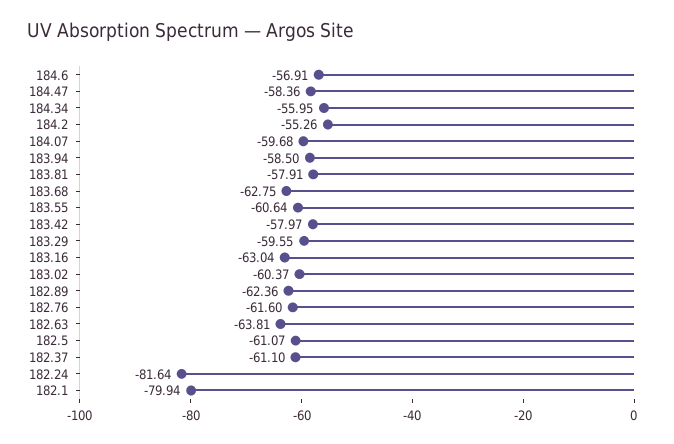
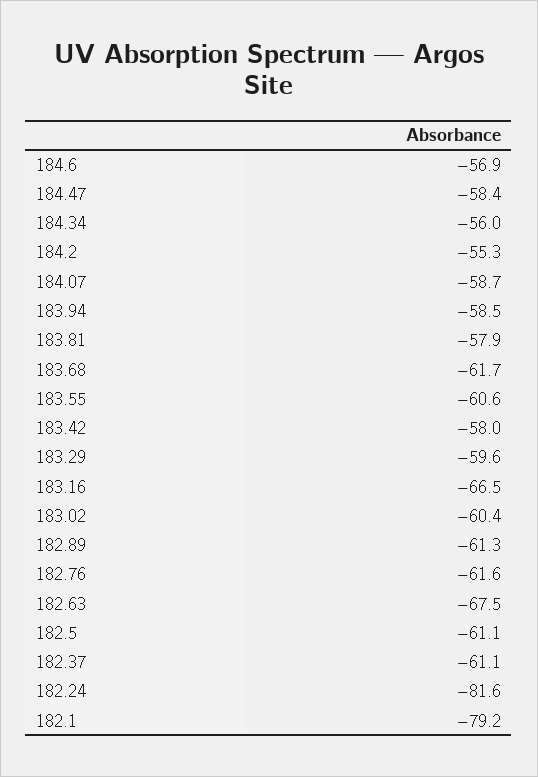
184.07: -59.68 -> -58.7
183.68: -62.75 -> -61.7
183.16: -63.04 -> -66.5
182.89: -62.36 -> -61.3
182.63: -63.81 -> -67.5
182.1: -79.94 -> -79.2

